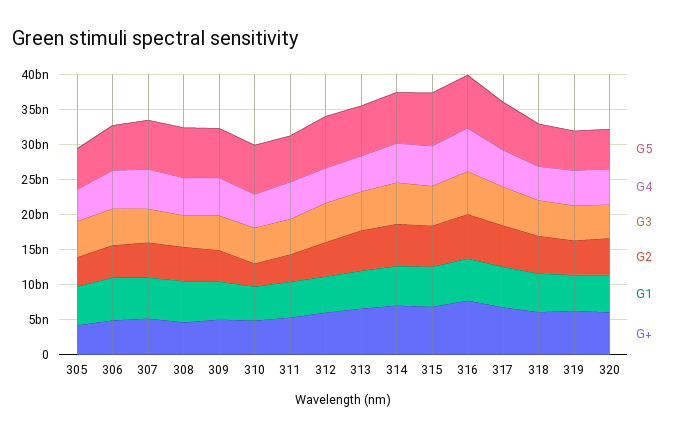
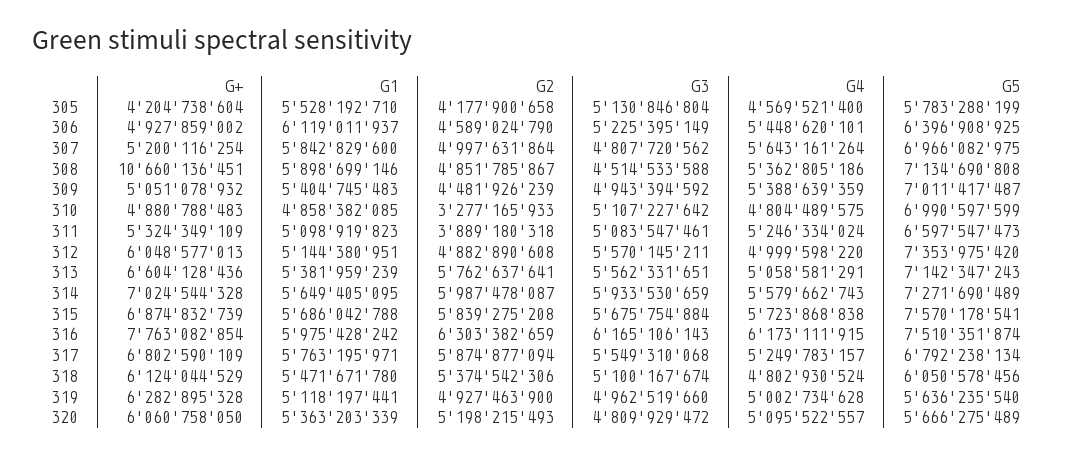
G+, 308: 5000000000 -> 10660136451

